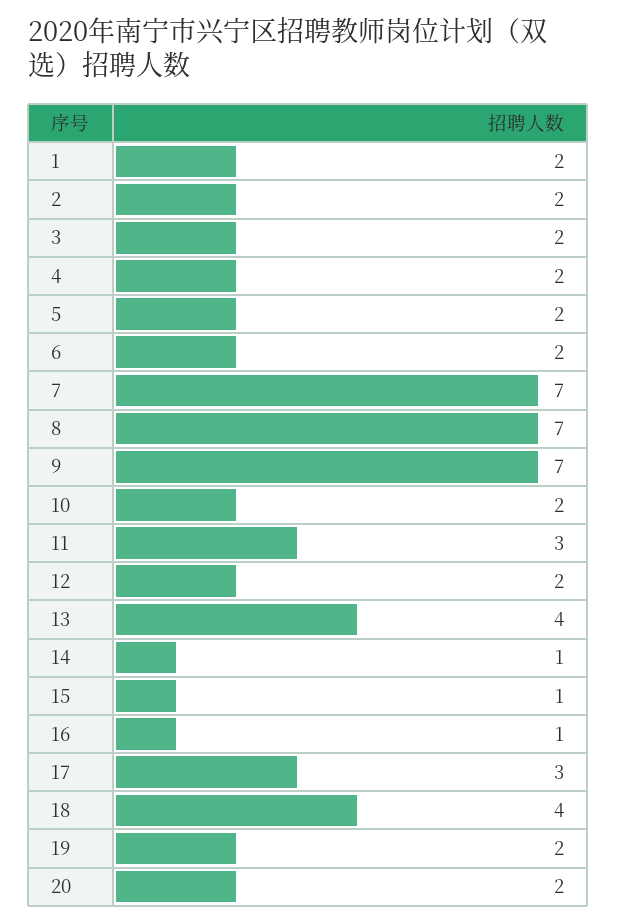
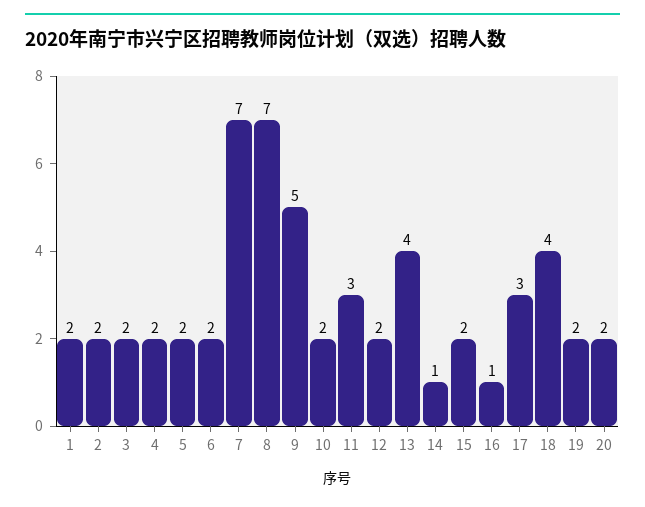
9: 7 -> 5
15: 1 -> 2

